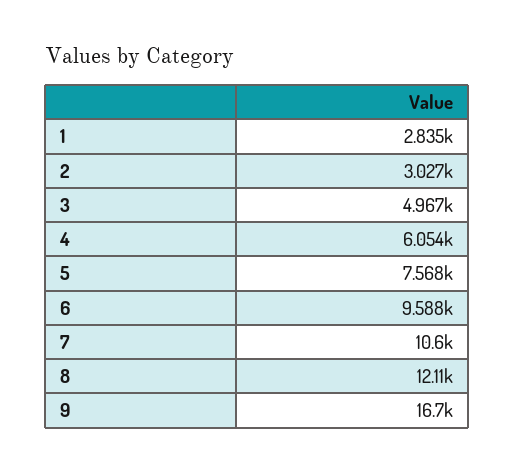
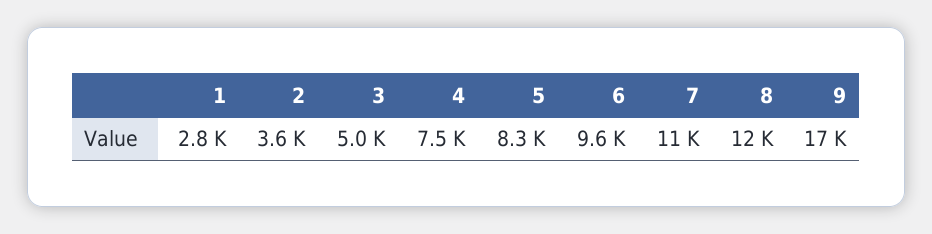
2: 3027 -> 3600
4: 6054 -> 7500
5: 7568 -> 8300

